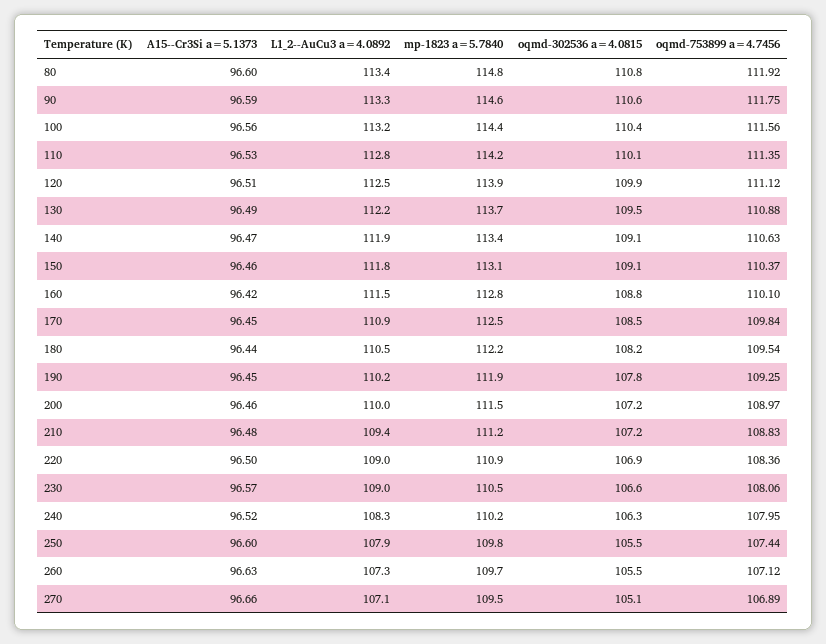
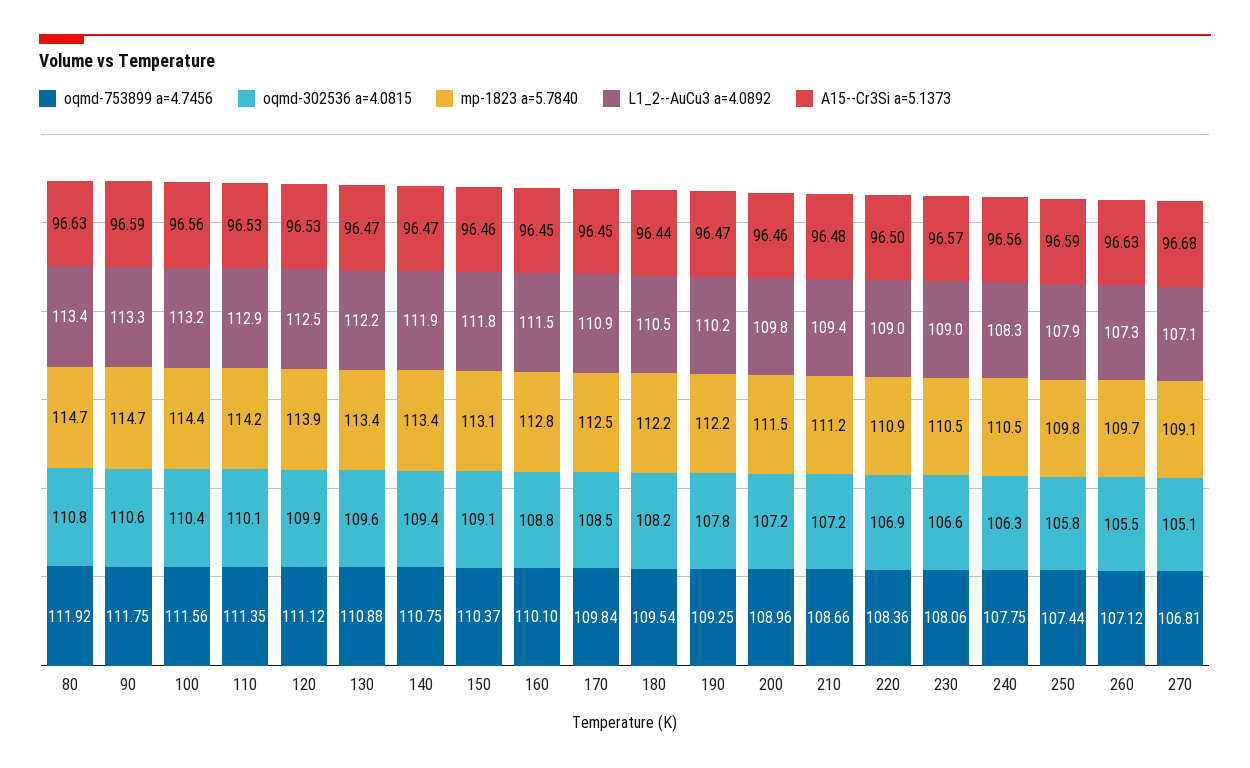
A15--Cr3Si a=5.1373, 80: 96.6 -> 96.63
mp-1823 a=5.7840, 80: 114.8 -> 114.7
mp-1823 a=5.7840, 90: 114.6 -> 114.7
L1_2--AuCu3 a=4.0892, 110: 112.8 -> 112.9
A15--Cr3Si a=5.1373, 120: 96.51 -> 96.53
A15--Cr3Si a=5.1373, 130: 96.49 -> 96.47
mp-1823 a=5.7840, 130: 113.7 -> 113.4
oqmd-302536 a=4.0815, 130: 109.5 -> 109.6
oqmd-302536 a=4.0815, 140: 109.1 -> 109.4
oqmd-753899 a=4.7456, 140: 110.63 -> 110.75
A15--Cr3Si a=5.1373, 160: 96.42 -> 96.45
A15--Cr3Si a=5.1373, 190: 96.45 -> 96.47
mp-1823 a=5.7840, 190: 111.9 -> 112.2
L1_2--AuCu3 a=4.0892, 200: 110 -> 109.8
oqmd-753899 a=4.7456, 200: 108.97 -> 108.96
oqmd-753899 a=4.7456, 210: 108.83 -> 108.66
A15--Cr3Si a=5.1373, 240: 96.52 -> 96.56
mp-1823 a=5.7840, 240: 110.2 -> 110.5
oqmd-753899 a=4.7456, 240: 107.95 -> 107.75
A15--Cr3Si a=5.1373, 250: 96.6 -> 96.59
oqmd-302536 a=4.0815, 250: 105.5 -> 105.8
A15--Cr3Si a=5.1373, 270: 96.66 -> 96.68
mp-1823 a=5.7840, 270: 109.5 -> 109.1
oqmd-753899 a=4.7456, 270: 106.89 -> 106.81

